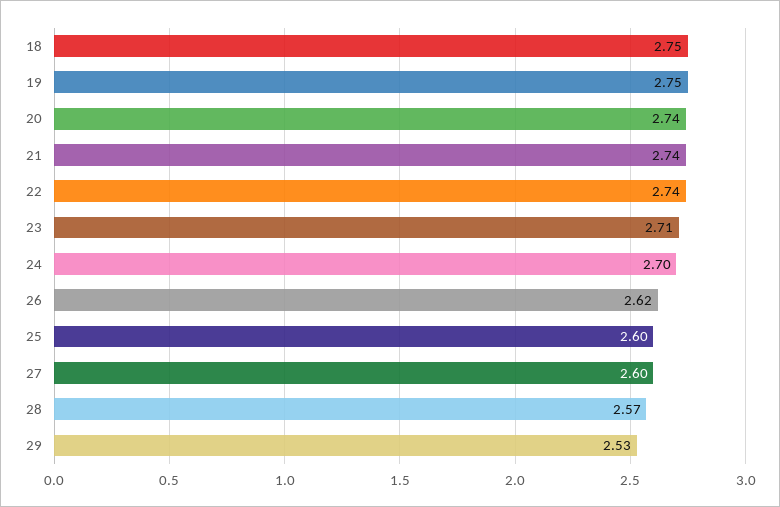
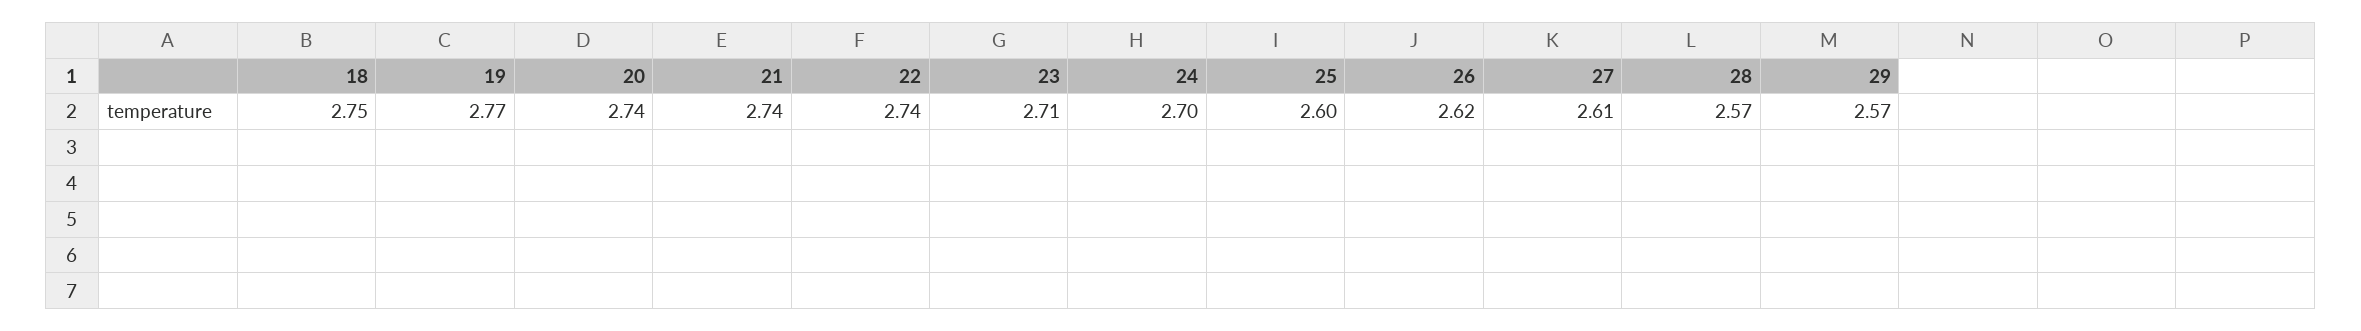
19: 2.75 -> 2.77
27: 2.6 -> 2.61
29: 2.53 -> 2.57

